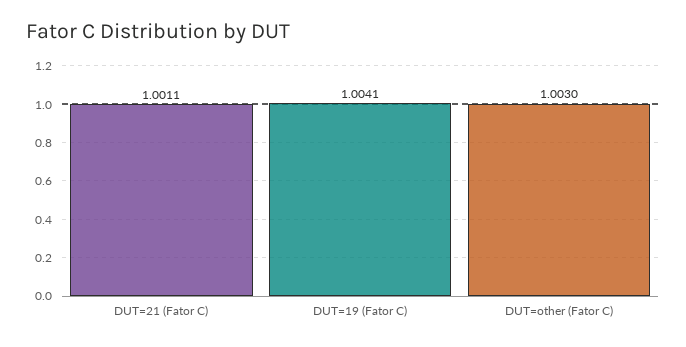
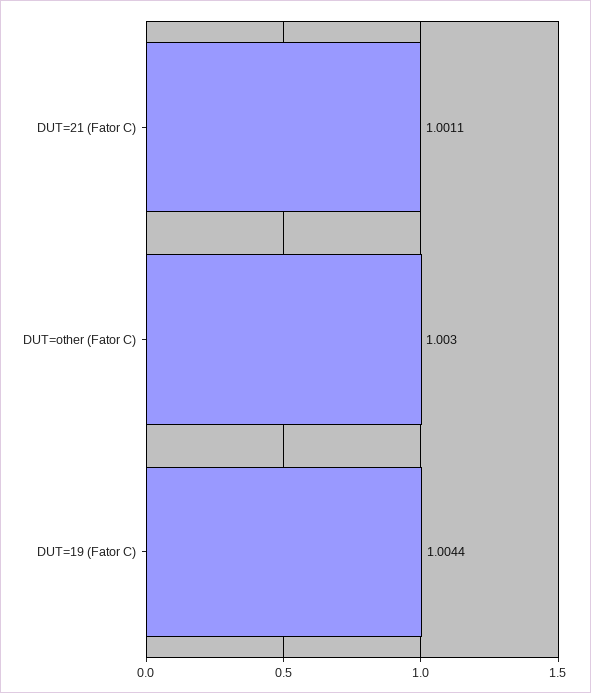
DUT=19 (Fator C): 1.0041 -> 1.0044

